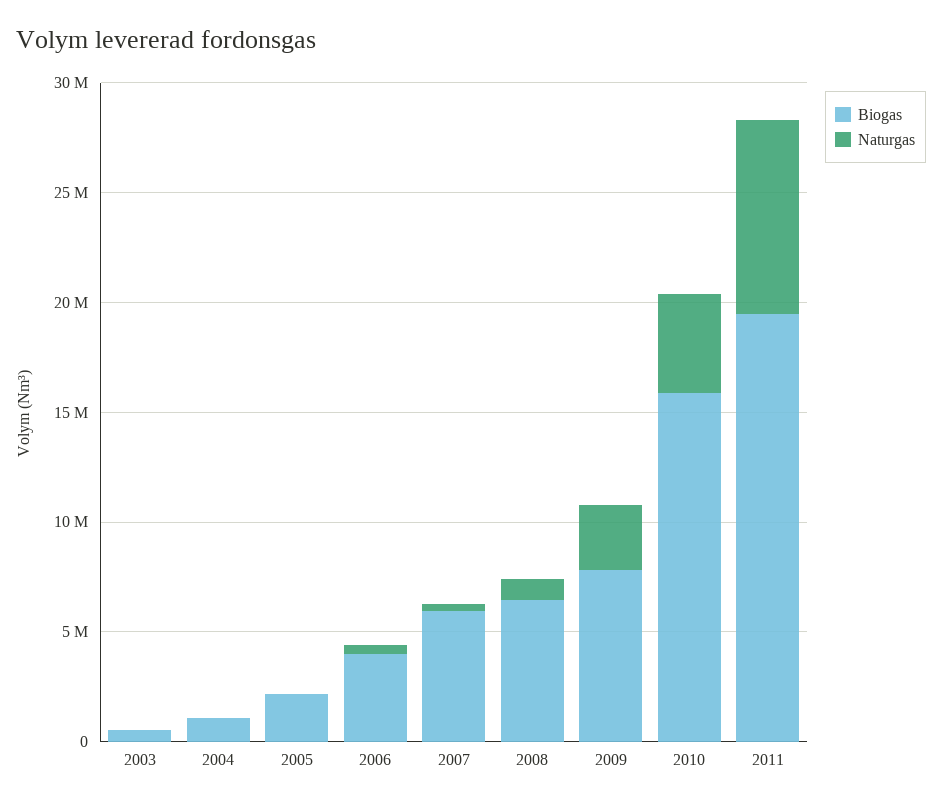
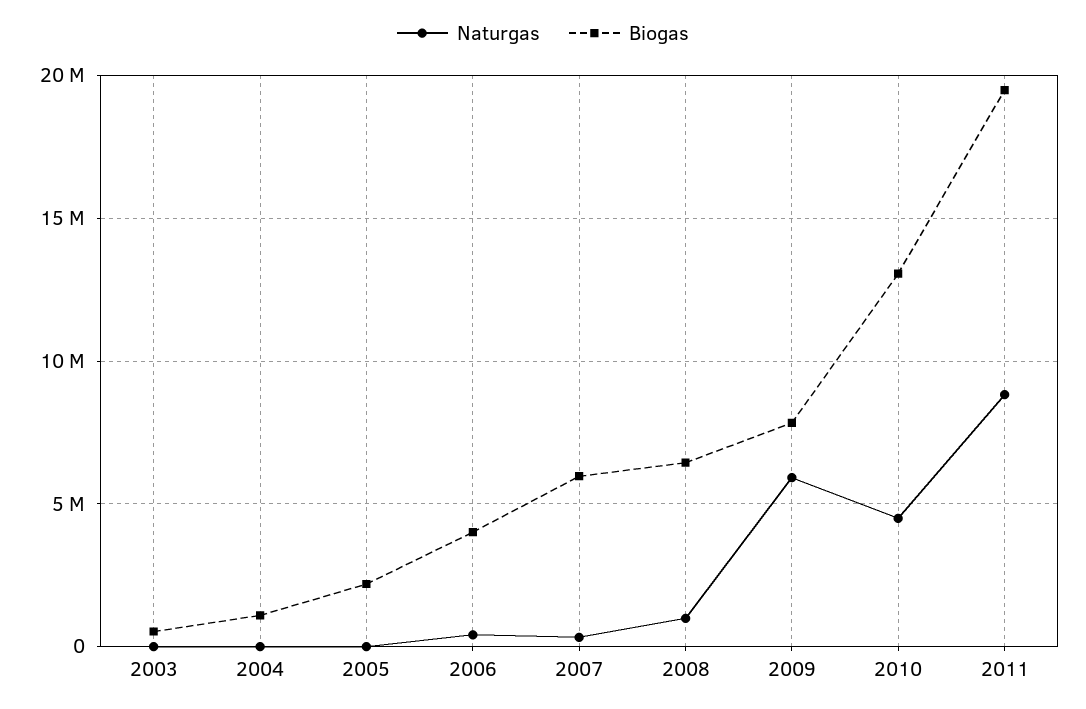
Naturgas, 2009: 3000000 -> 6000000
Biogas, 2010: 16000000 -> 13000000

